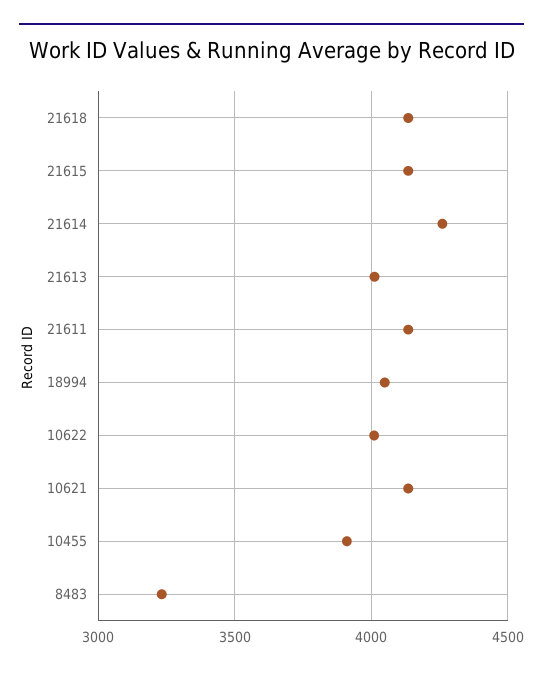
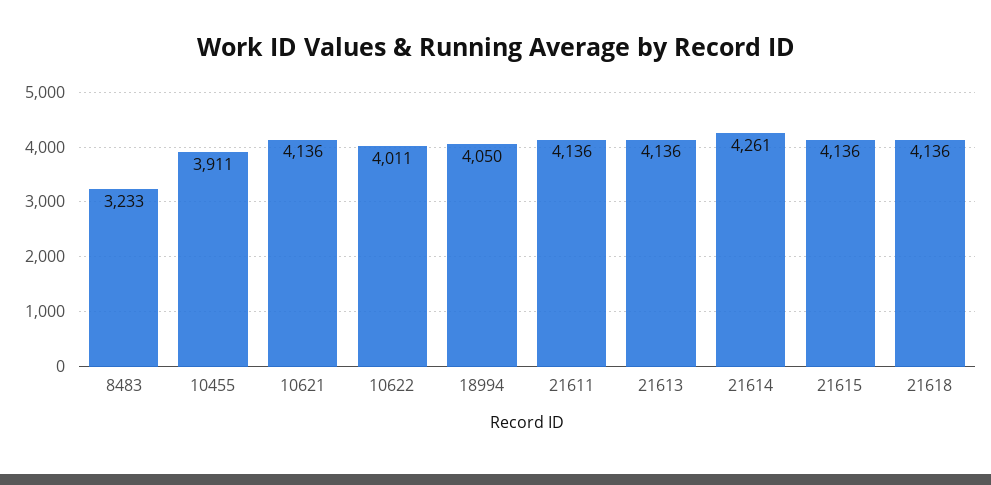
21613: 4000 -> 4136

